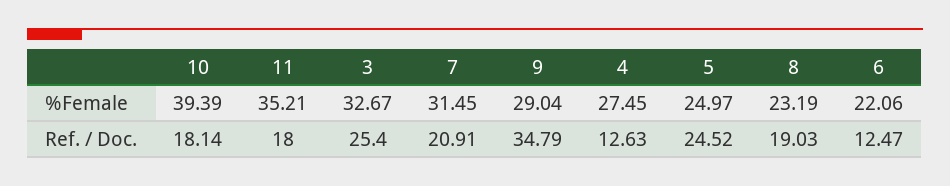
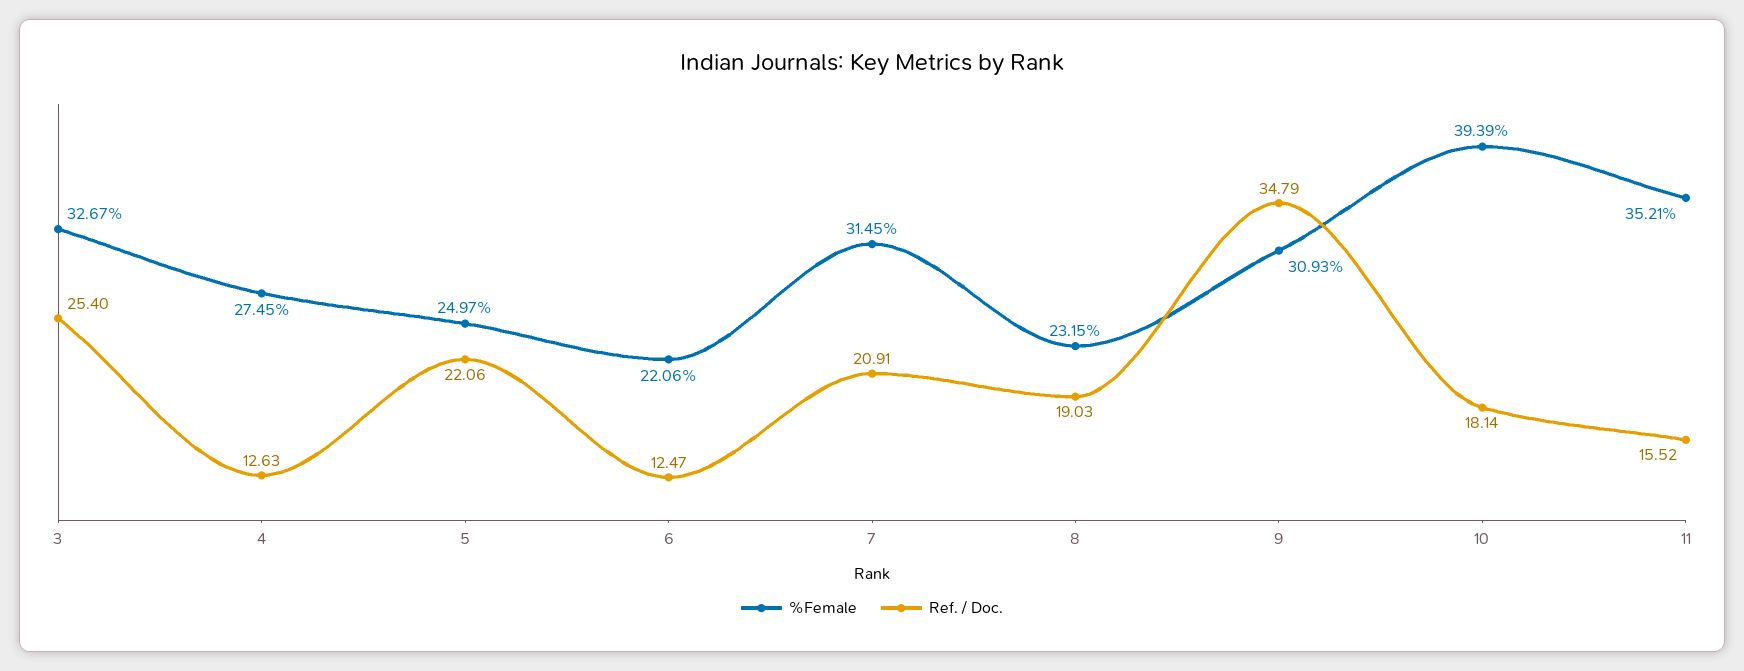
%Female, 9: 29.04 -> 30.93
%Female, 8: 23.19 -> 23.15
Ref. / Doc., 11: 18 -> 15.52
Ref. / Doc., 5: 24.52 -> 22.06

